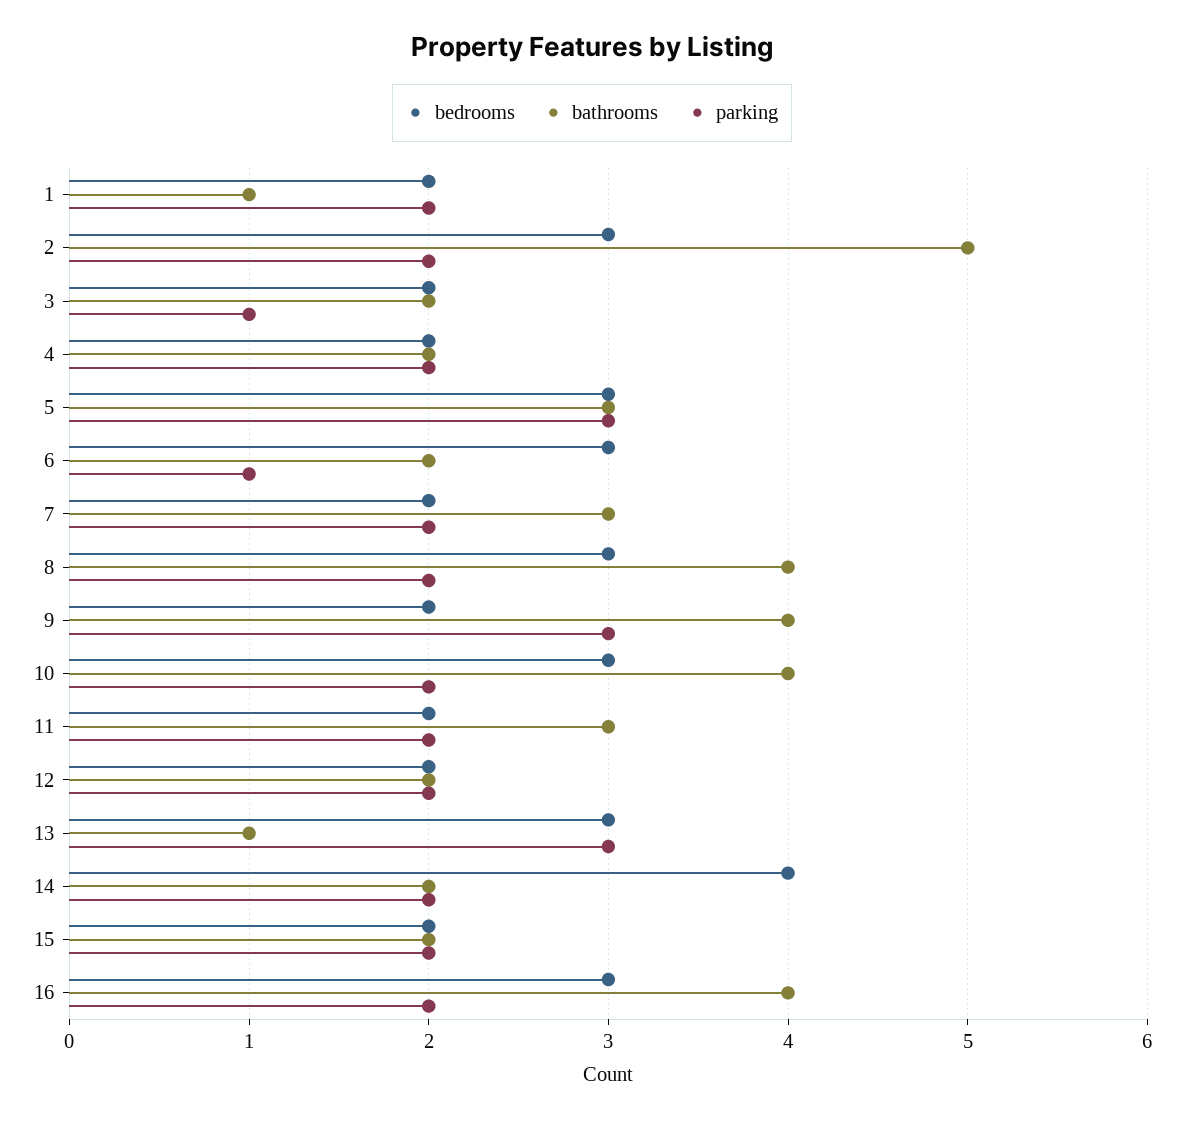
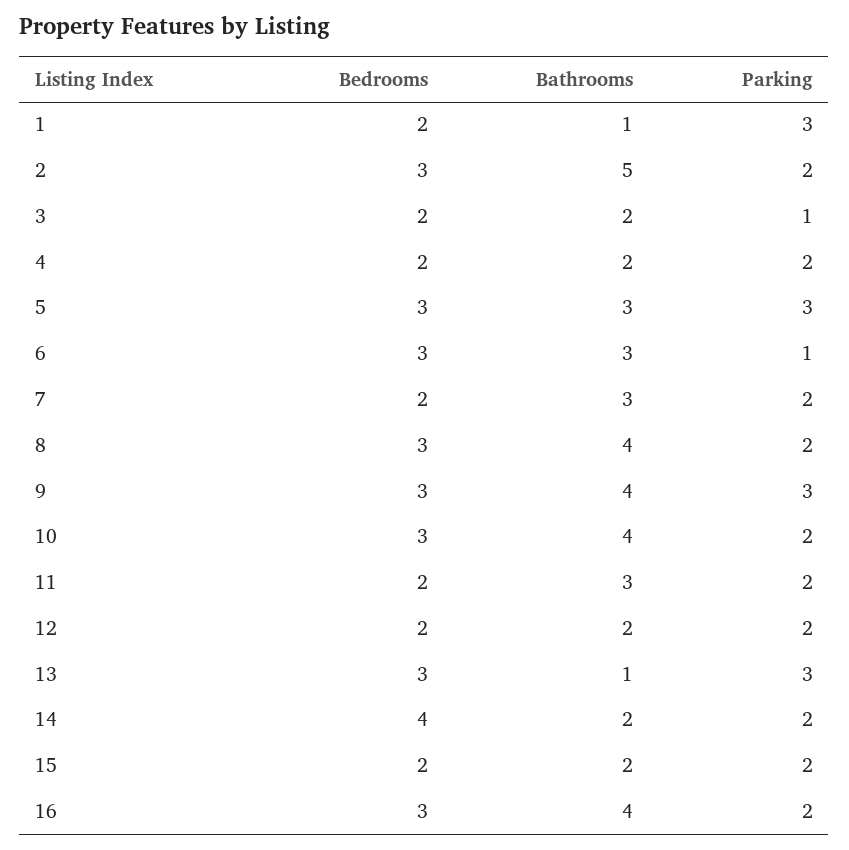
parking, 1: 2 -> 3
bathrooms, 6: 2 -> 3
bedrooms, 9: 2 -> 3

